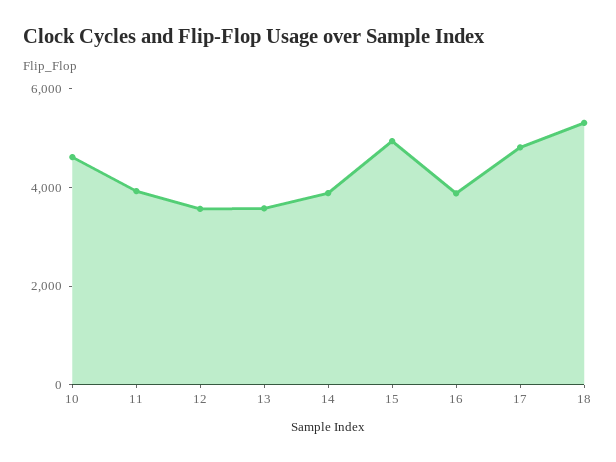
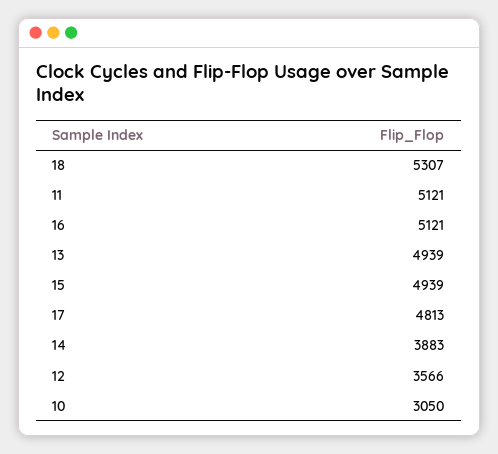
10: 4500 -> 3050
11: 4000 -> 5121
13: 3500 -> 4939
16: 4000 -> 5121

